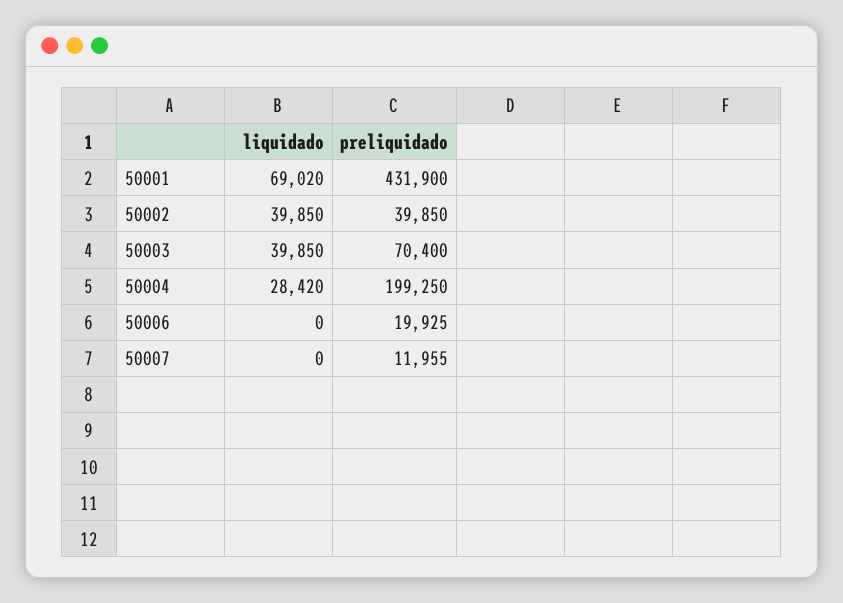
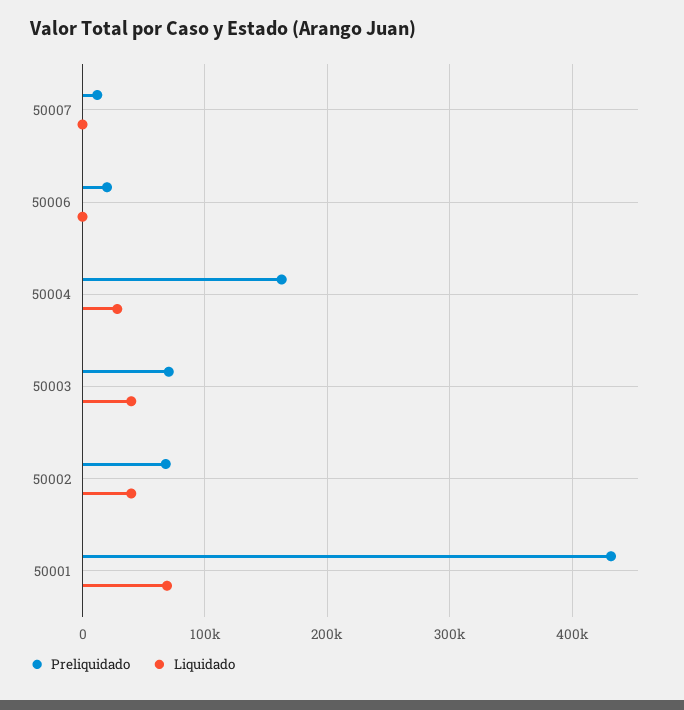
preliquidado, 50002: 39850 -> 70000
preliquidado, 50004: 199250 -> 160000

